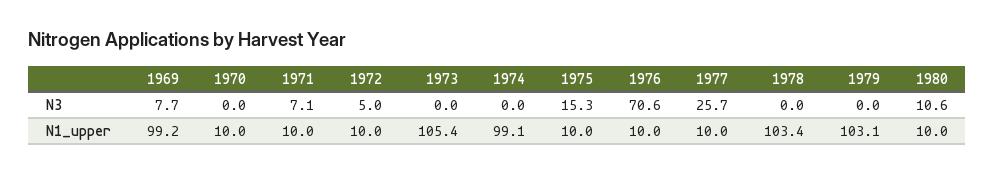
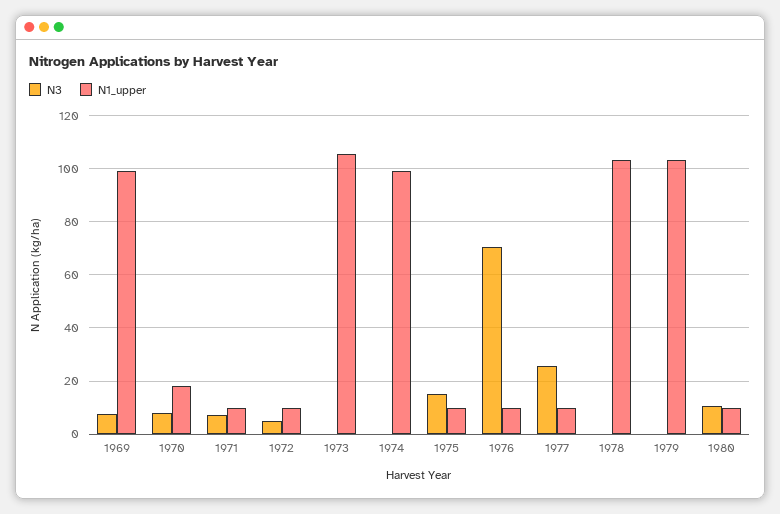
N3, 1970: 0 -> 7.5
N1_upper, 1970: 10 -> 17.5

